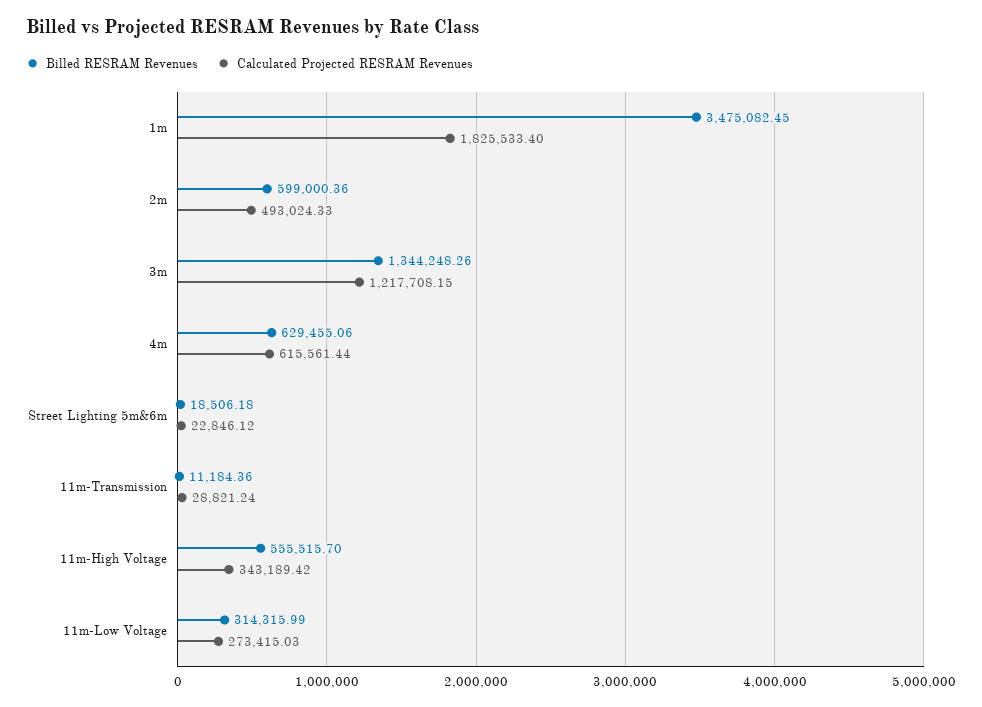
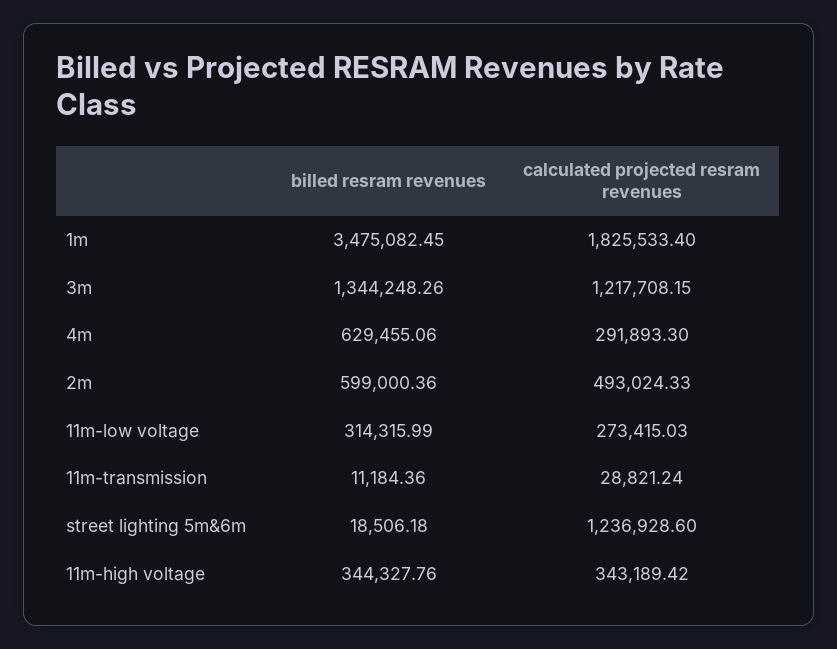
Calculated Projected RESRAM Revenues, 4m: 615561.44 -> 291893.3
Calculated Projected RESRAM Revenues, Street Lighting 5m&6m: 22846.12 -> 1236928.6
Billed RESRAM Revenues, 11m-High Voltage: 555515.7 -> 344327.76

